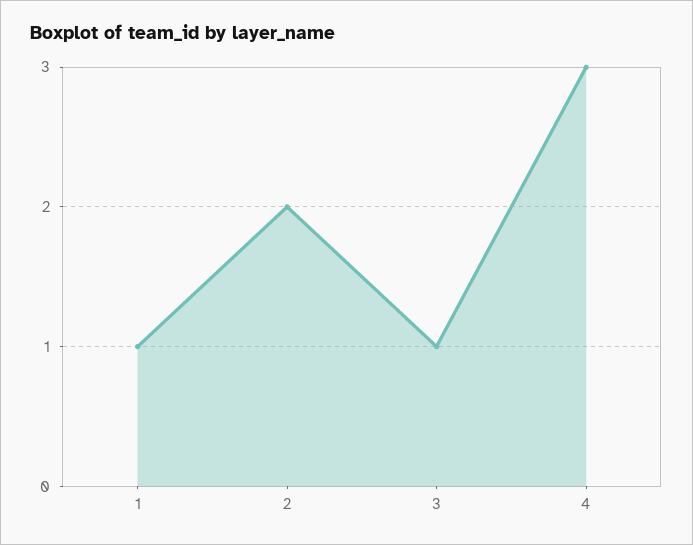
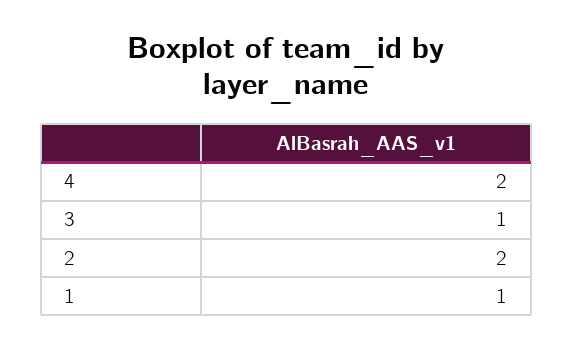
4: 3 -> 2

